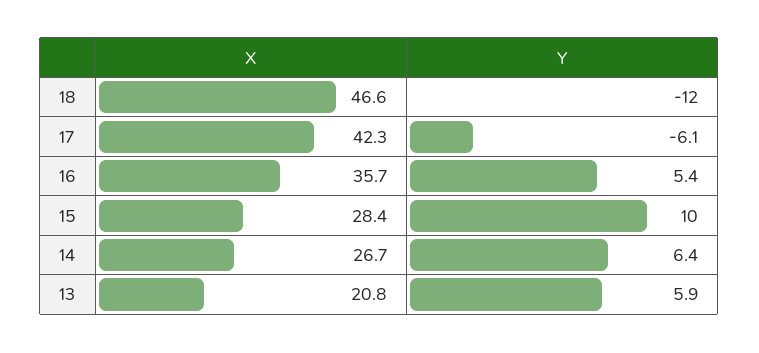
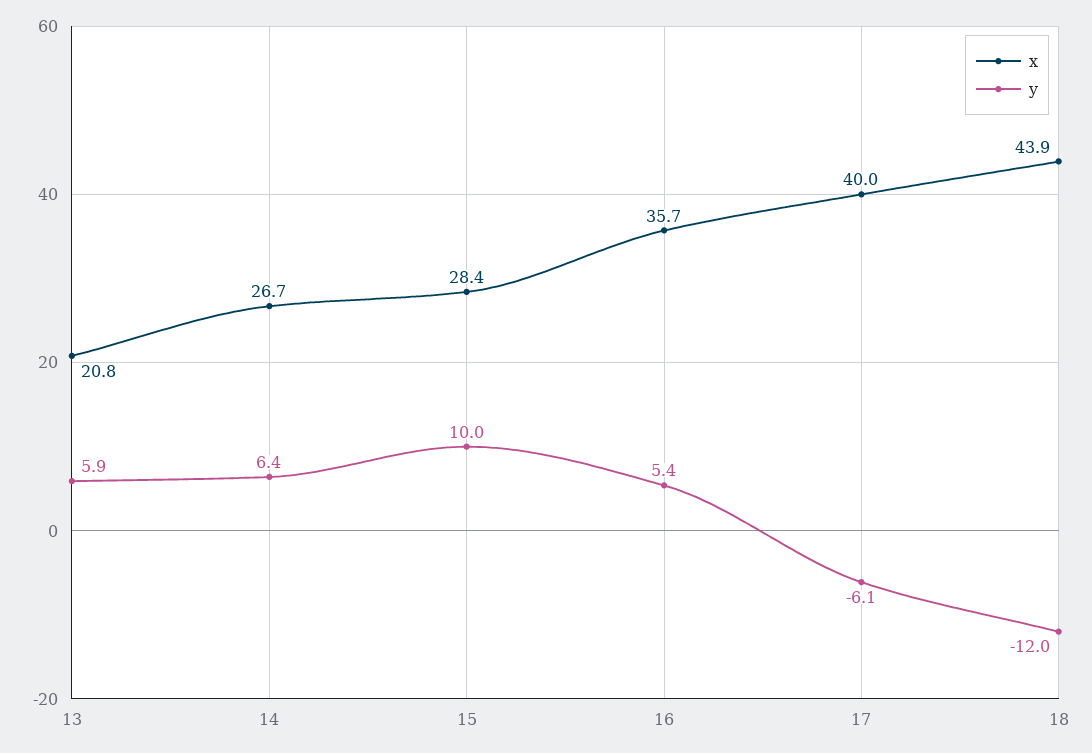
X, 18: 46.6 -> 43.9
X, 17: 42.3 -> 40

